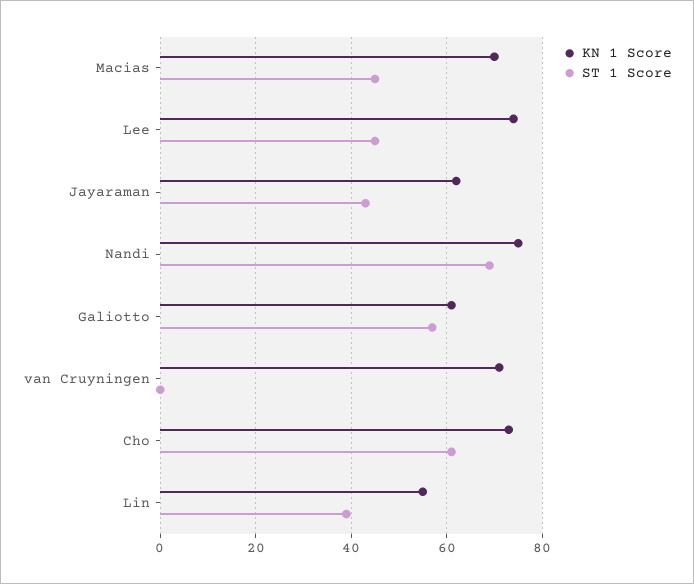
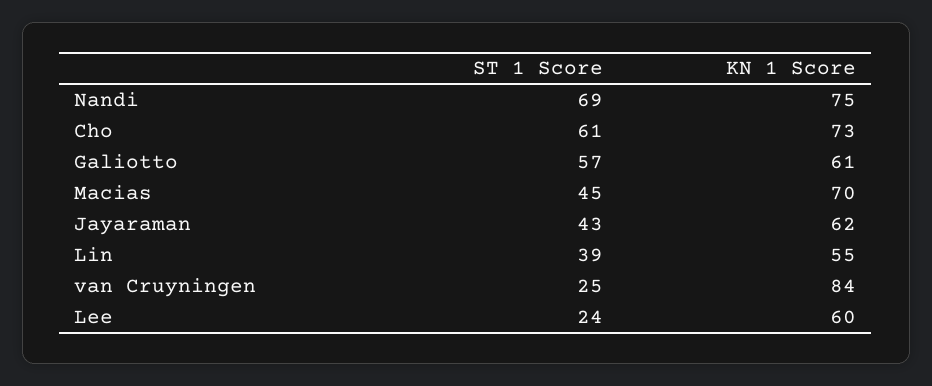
KN 1 Score, Lee: 75 -> 60
ST 1 Score, Lee: 45 -> 24
KN 1 Score, van Cruyningen: 70 -> 84
ST 1 Score, van Cruyningen: 0 -> 25

